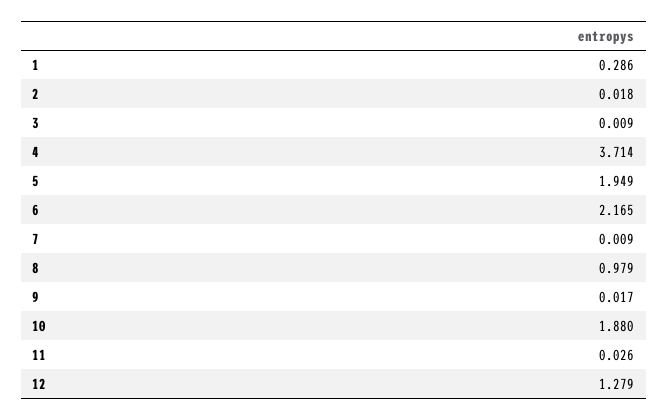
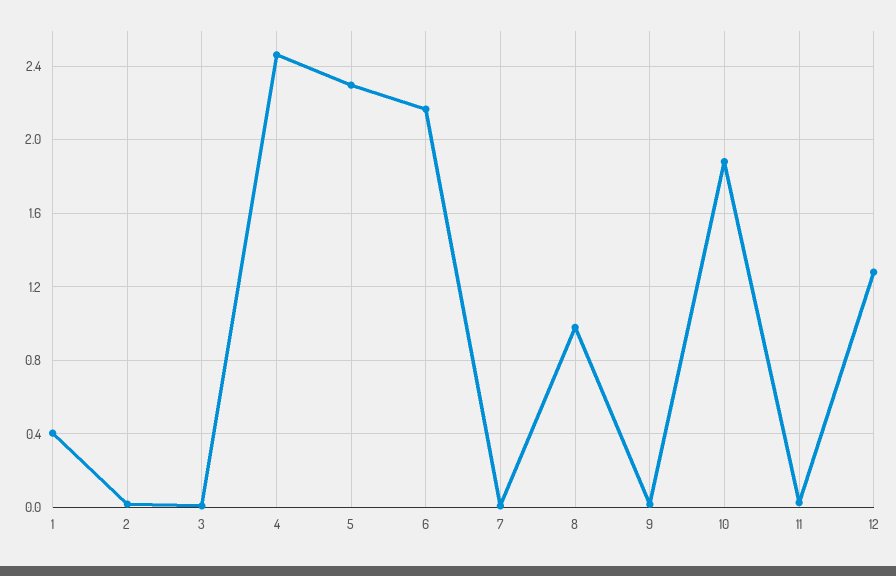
1: 0.286 -> 0.4
4: 3.714 -> 2.45
5: 1.949 -> 2.3

